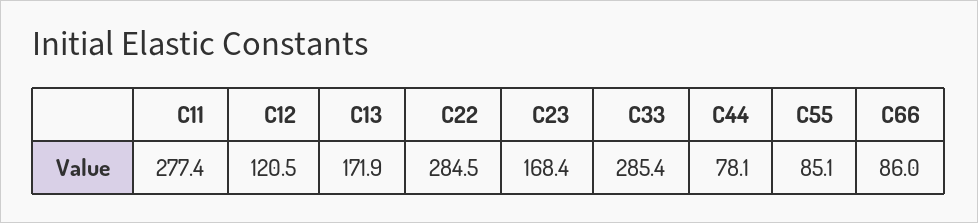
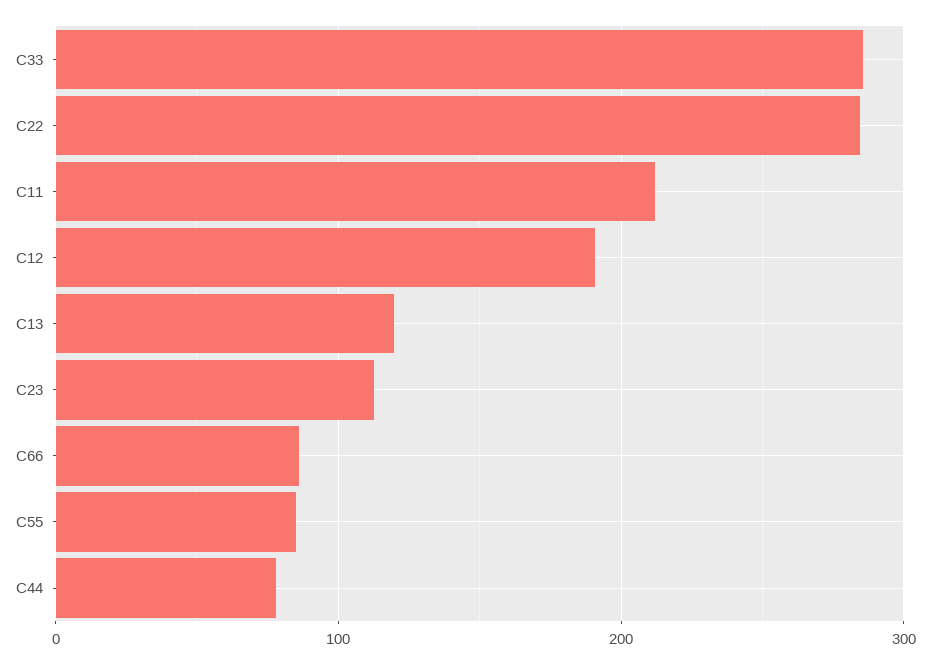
C11: 277.4 -> 210
C12: 120.5 -> 190
C13: 171.9 -> 120
C23: 168.4 -> 110

